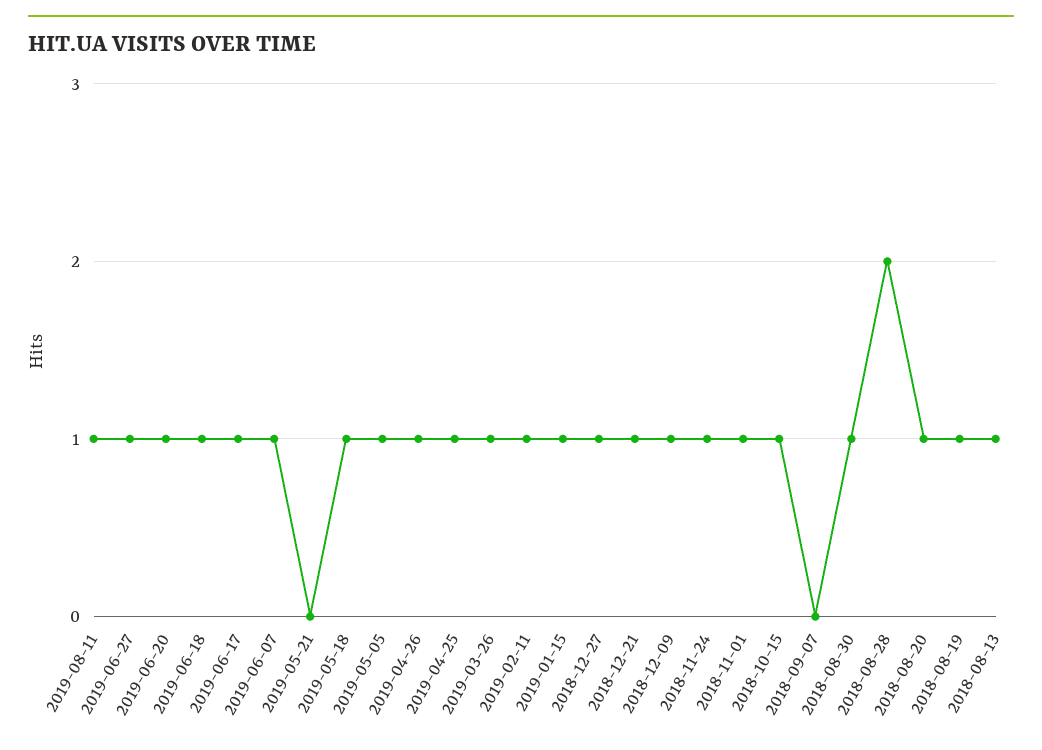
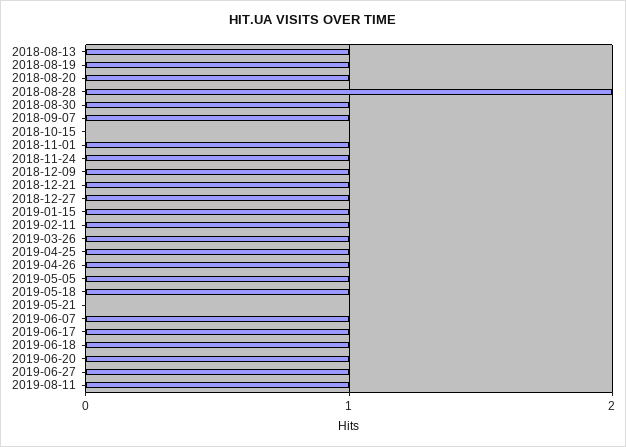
2018-10-15: 1 -> 0
2018-09-07: 0 -> 1

